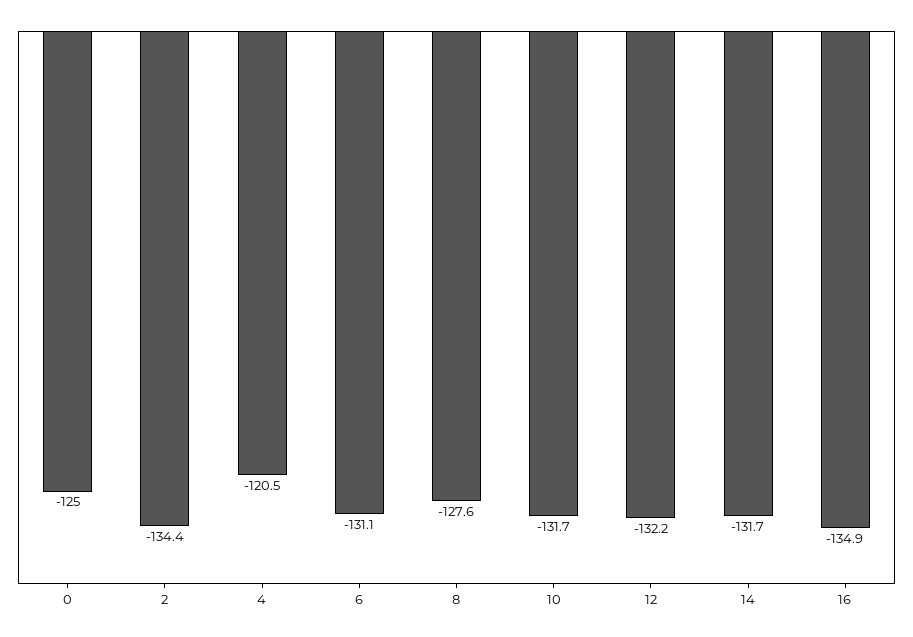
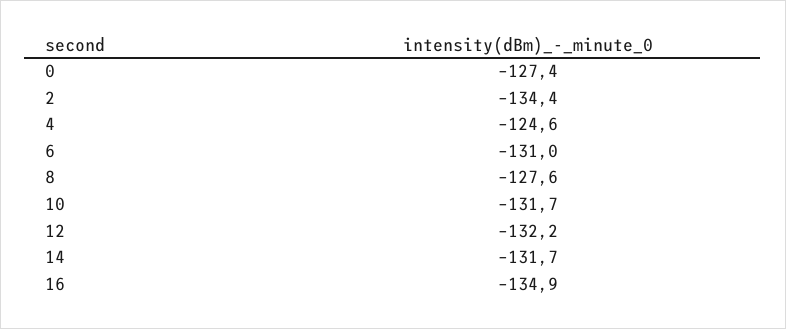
0: -125 -> -127.4
4: -120.5 -> -124.6
6: -131.1 -> -131

